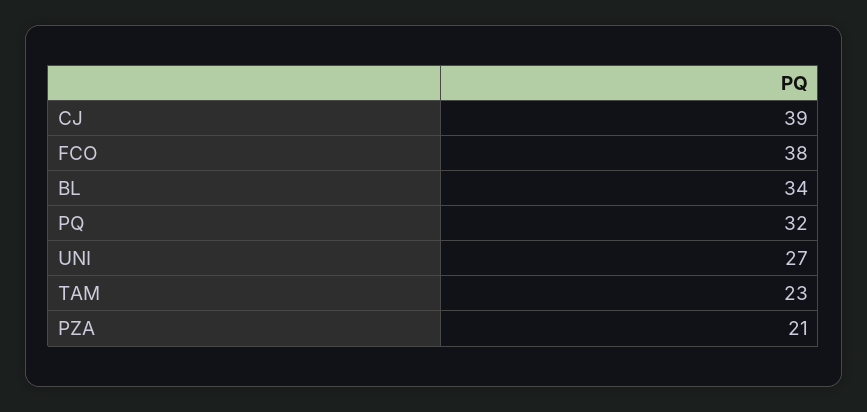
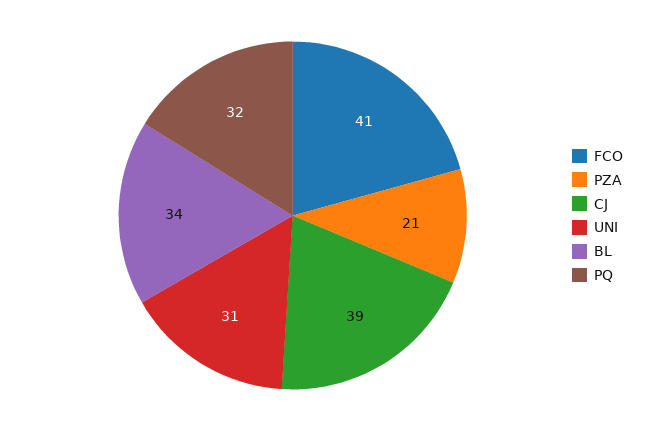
FCO: 38 -> 41
UNI: 27 -> 31
TAM: 23 -> none

